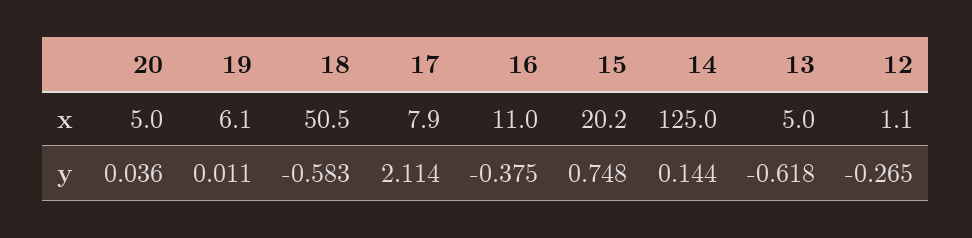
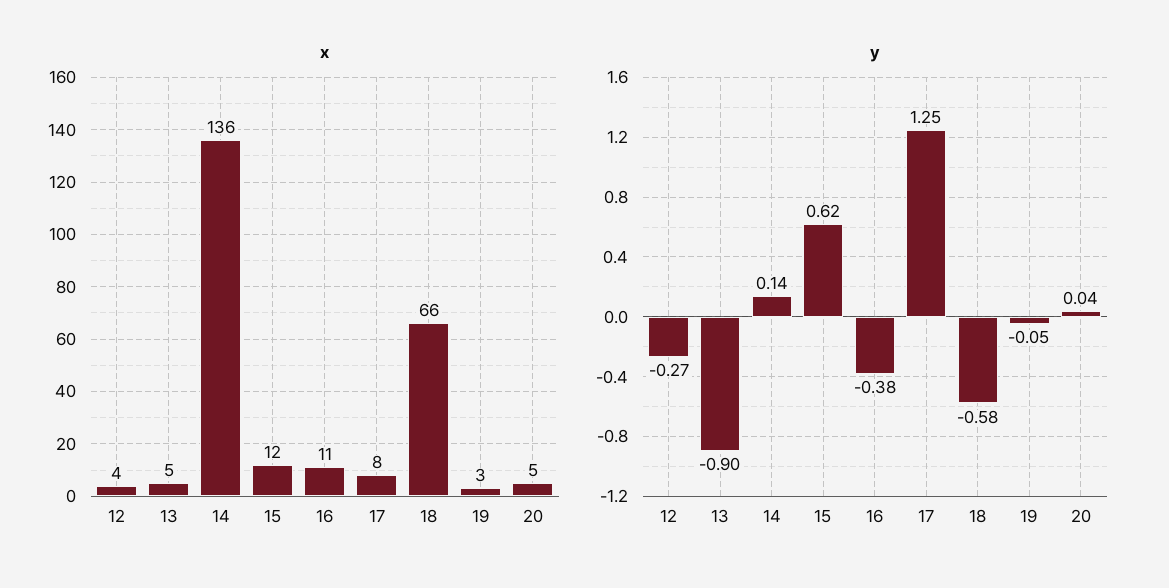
x, 19: 6.1 -> 3
x, 18: 50.5 -> 66
x, 15: 20.2 -> 12
x, 14: 125 -> 136
x, 12: 1.1 -> 4
y, 19: 0.011 -> -0.05
y, 17: 2.114 -> 1.25
y, 15: 0.748 -> 0.62
y, 13: -0.618 -> -0.9

